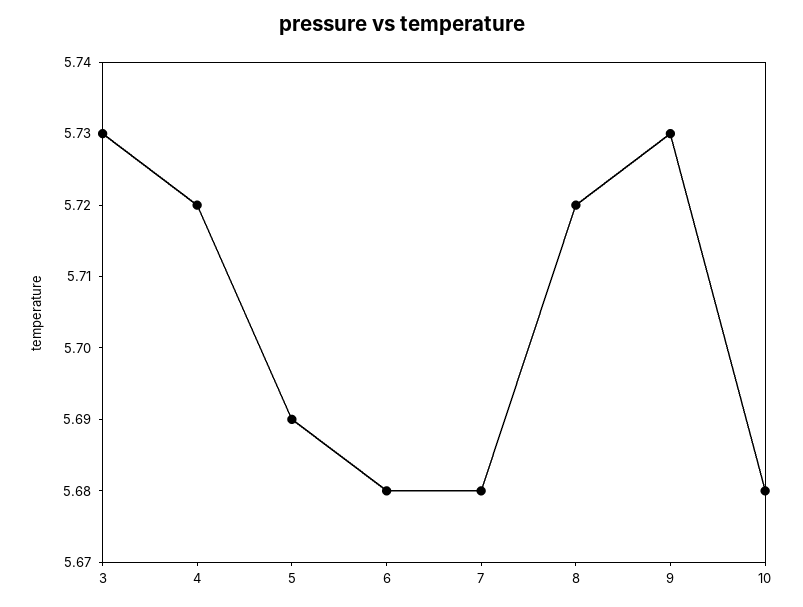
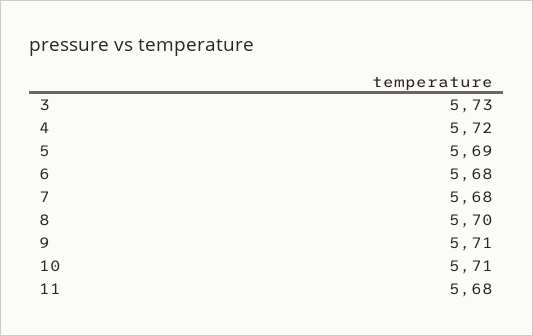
8: 5.72 -> 5.7
9: 5.73 -> 5.71
10: 5.68 -> 5.71
11: none -> 5.68

